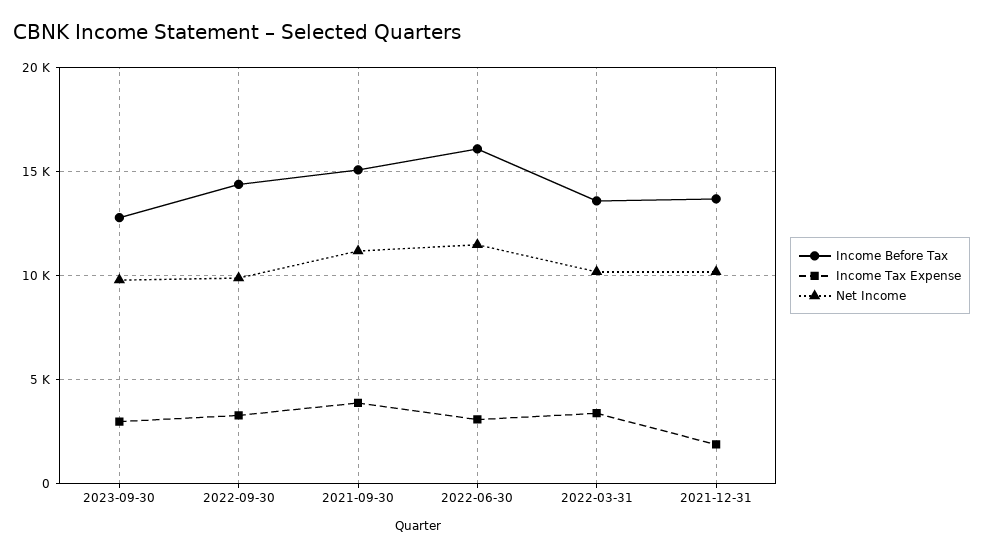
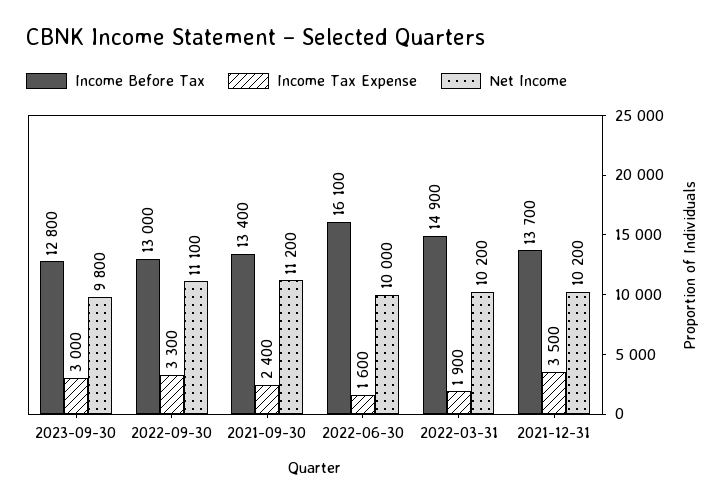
Income Before Tax, 2022-09-30: 14500 -> 13000
Net Income, 2022-09-30: 10000 -> 11100
Income Before Tax, 2021-09-30: 15000 -> 13400
Income Tax Expense, 2021-09-30: 4000 -> 2400
Income Tax Expense, 2022-06-30: 3000 -> 1600
Net Income, 2022-06-30: 11500 -> 10000
Income Before Tax, 2022-03-31: 13500 -> 14900
Income Tax Expense, 2022-03-31: 3500 -> 1900
Income Tax Expense, 2021-12-31: 2000 -> 3500

